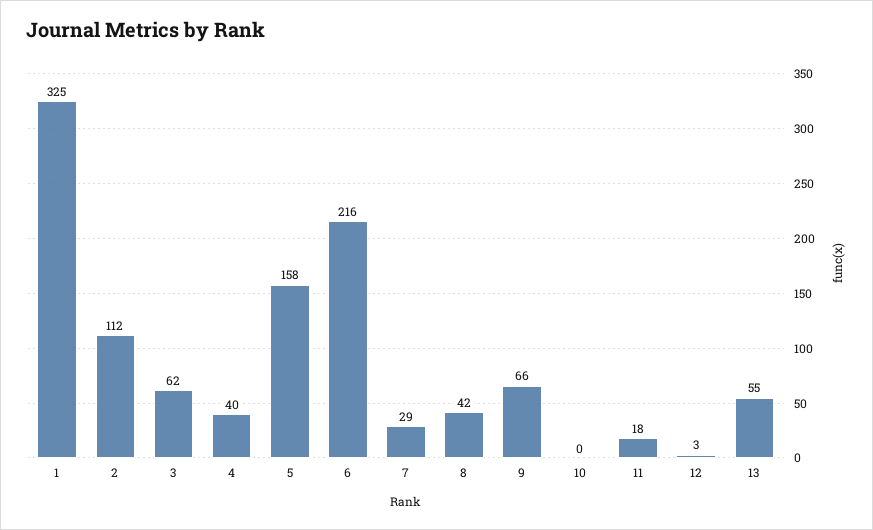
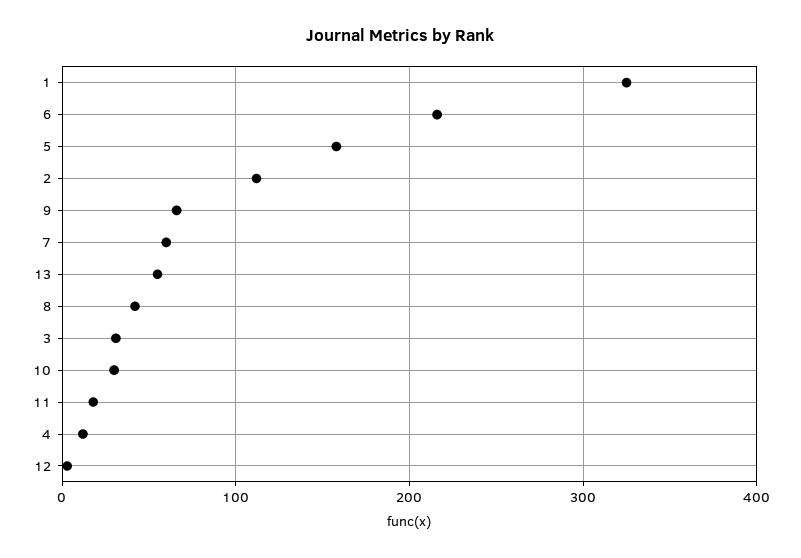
3: 62 -> 30
4: 40 -> 10
7: 29 -> 60
10: 0 -> 30

